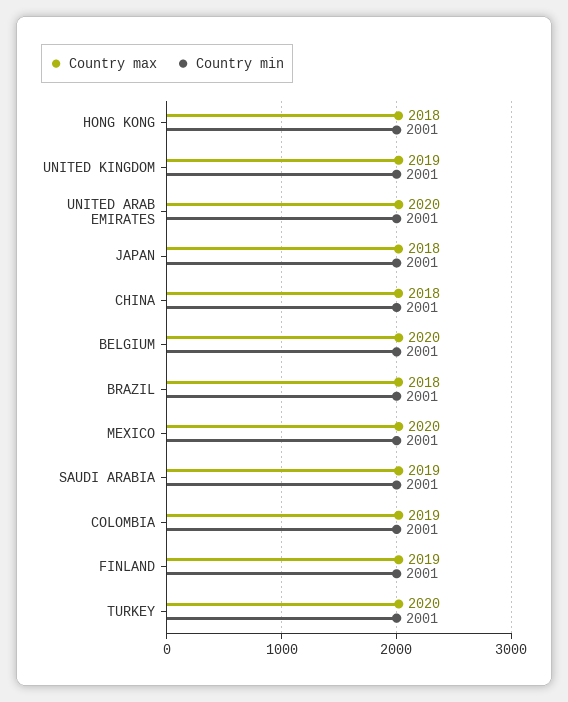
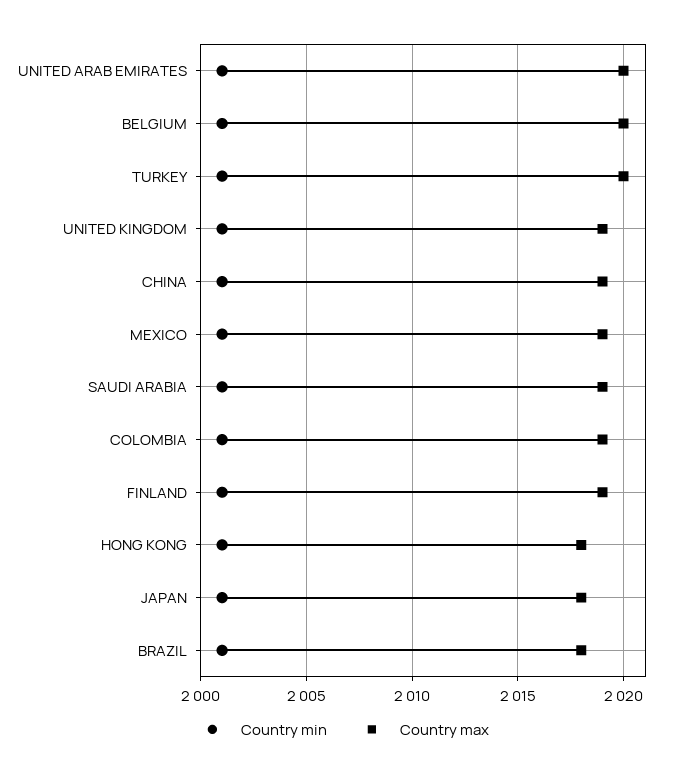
Country max, CHINA: 2018 -> 2019
Country max, MEXICO: 2020 -> 2019

